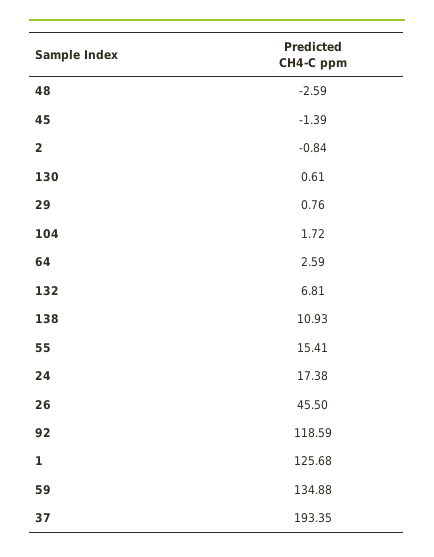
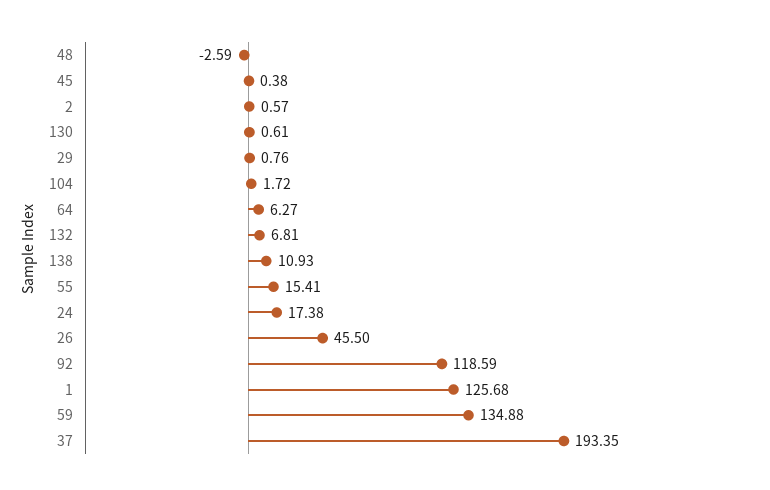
45: -1.39 -> 0.38
2: -0.84 -> 0.57
64: 2.59 -> 6.27

